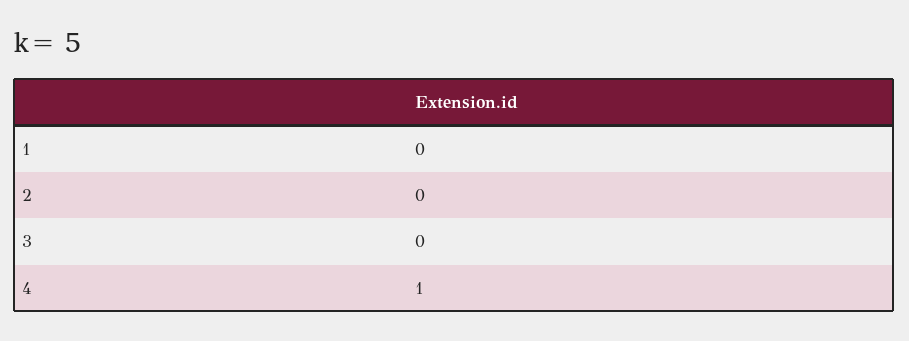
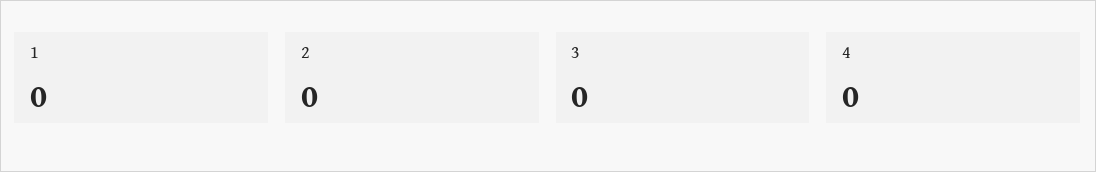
4: 1 -> 0

